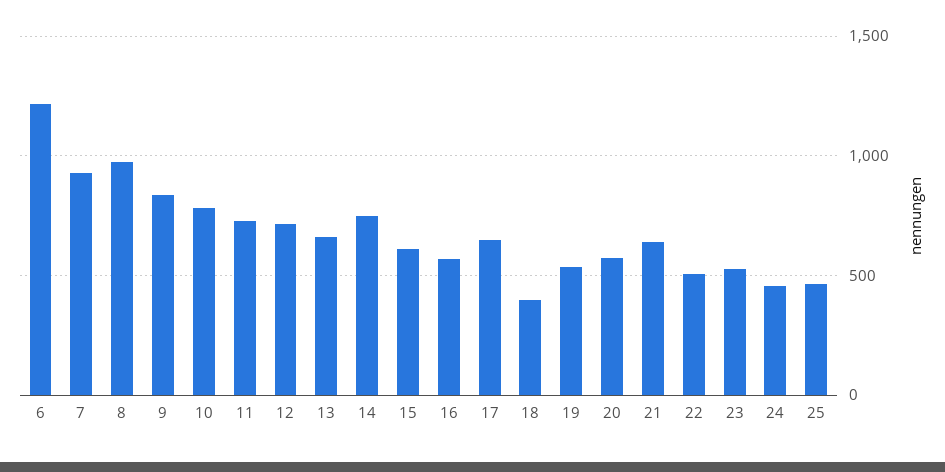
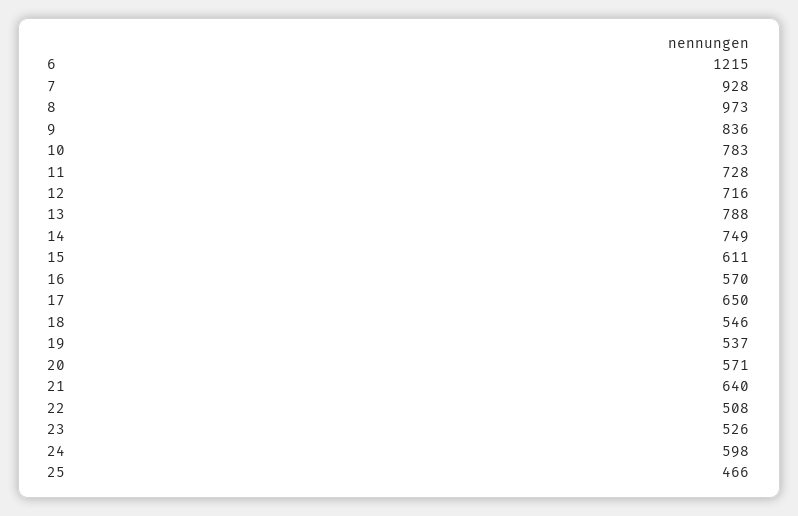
13: 650 -> 788
18: 400 -> 546
24: 450 -> 598

